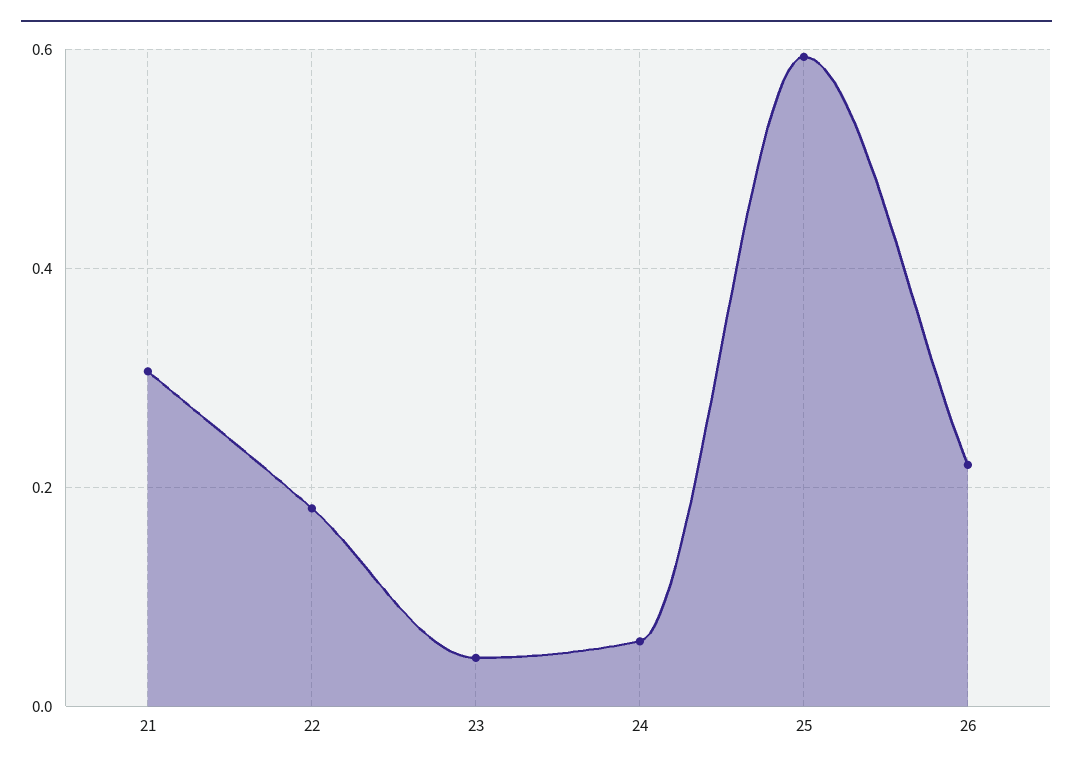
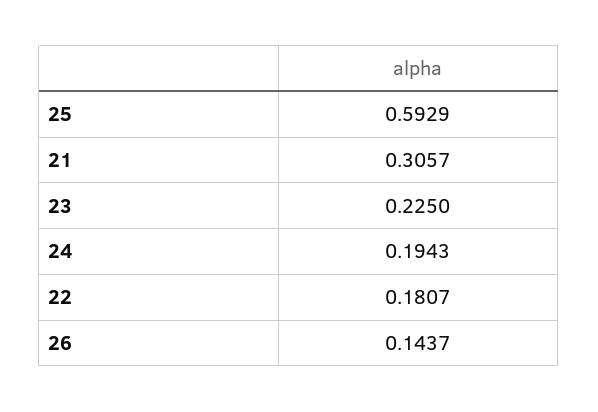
23: 0.04 -> 0.225
24: 0.06 -> 0.1943
26: 0.22 -> 0.1437

